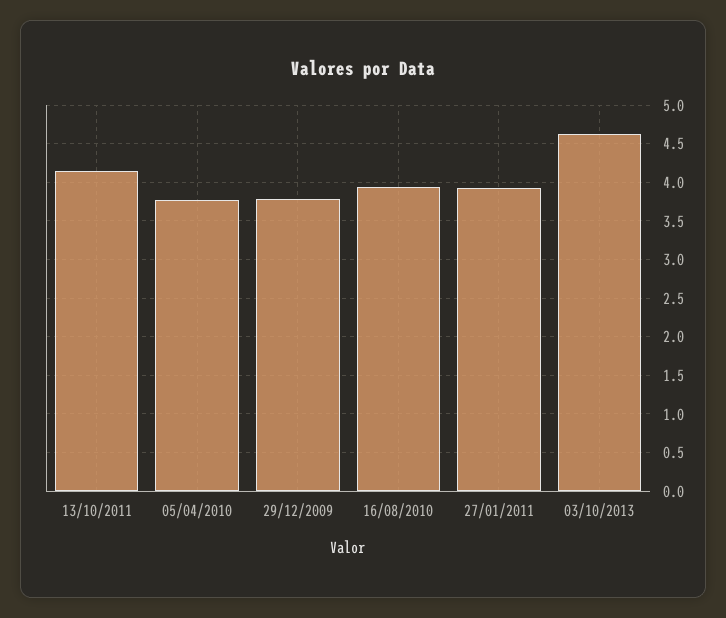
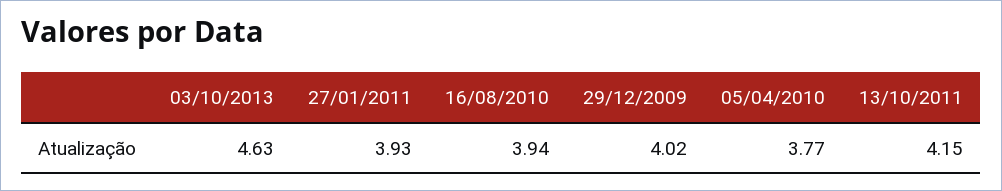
29/12/2009: 3.8 -> 4.02

